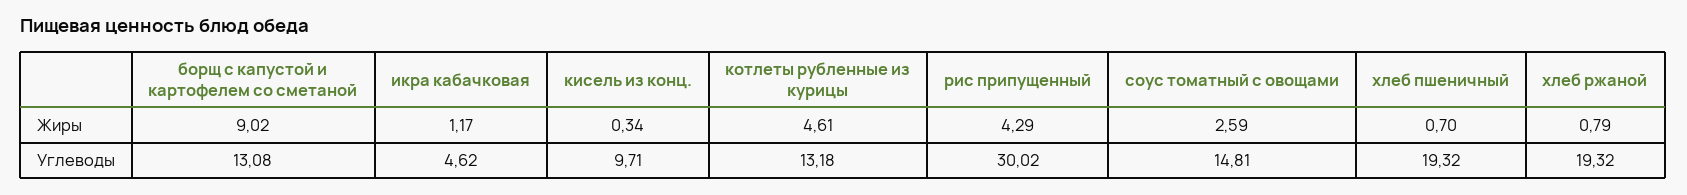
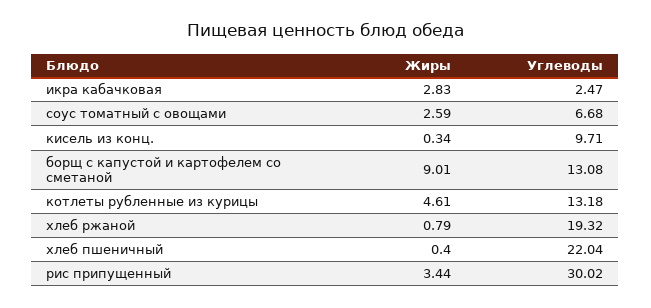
борщ с капустой и картофелем со сметаной, Жиры: 9.02 -> 9.01
икра кабачковая, Жиры: 1.17 -> 2.83
рис припущенный, Жиры: 4.29 -> 3.44
хлеб пшеничный, Жиры: 0.7 -> 0.4
икра кабачковая, Углеводы: 4.62 -> 2.47
соус томатный с овощами, Углеводы: 14.81 -> 6.68
хлеб пшеничный, Углеводы: 19.32 -> 22.04

